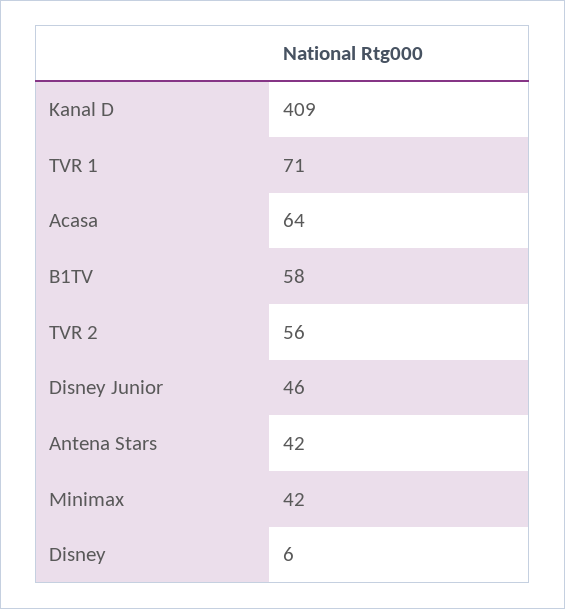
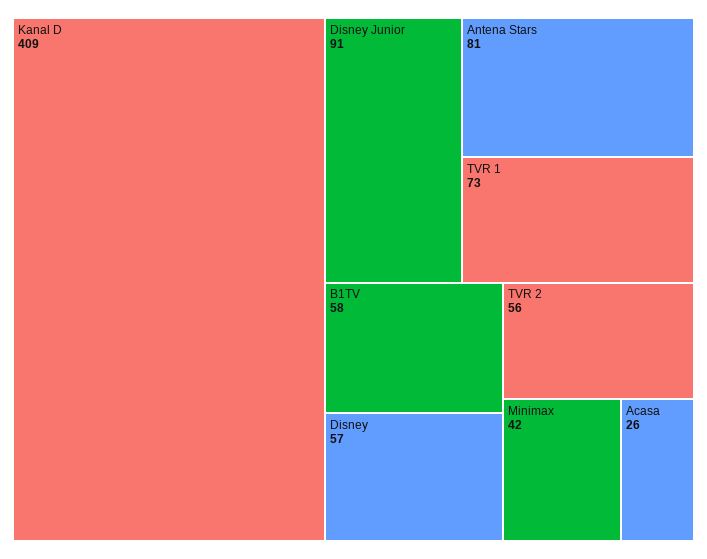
TVR 1: 71 -> 73
Acasa: 64 -> 26
Disney Junior: 46 -> 91
Antena Stars: 42 -> 81
Disney: 6 -> 57

